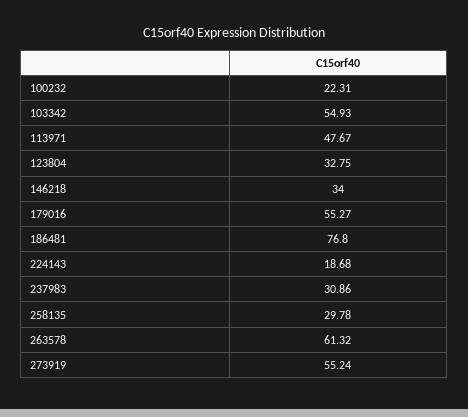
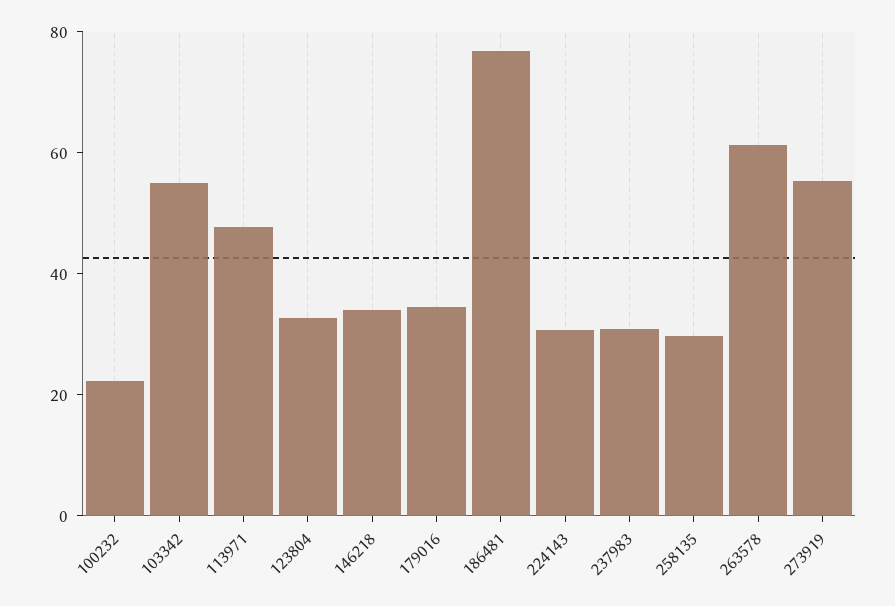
179016: 55.27 -> 35
224143: 18.68 -> 30

